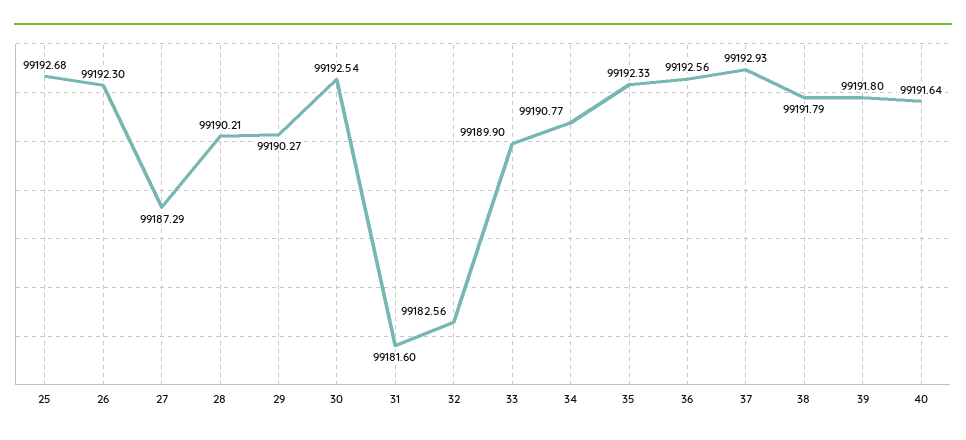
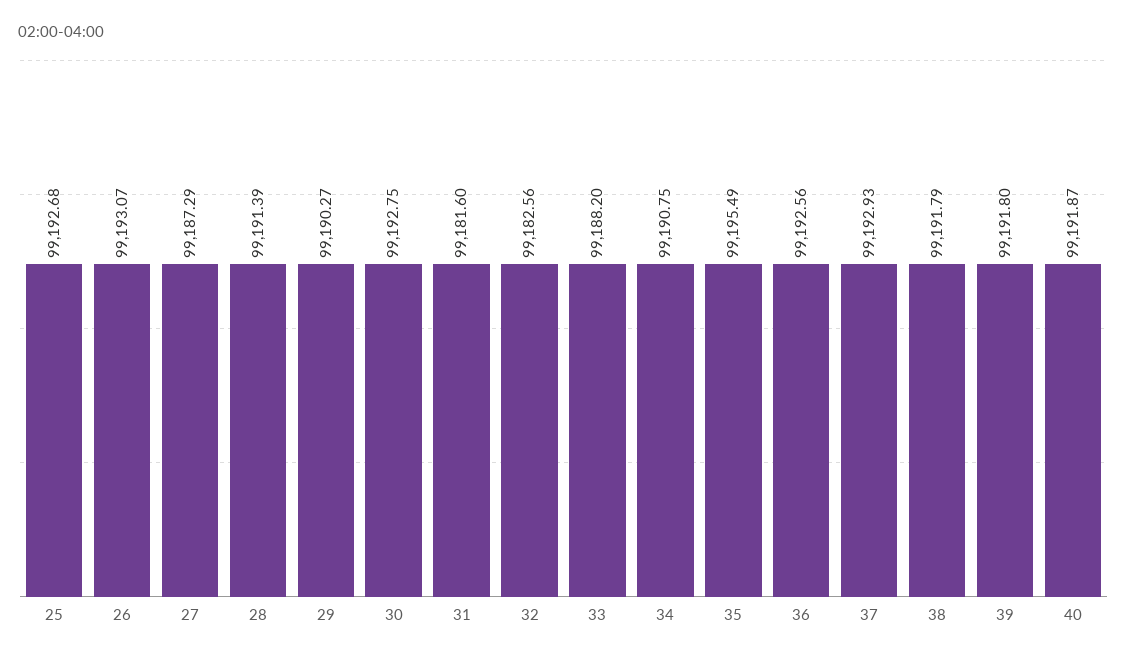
26: 99192.3 -> 99193.07
28: 99190.21 -> 99191.39
30: 99192.54 -> 99192.75
33: 99189.9 -> 99188.2
34: 99190.77 -> 99190.75
35: 99192.33 -> 99195.49
40: 99191.64 -> 99191.87

